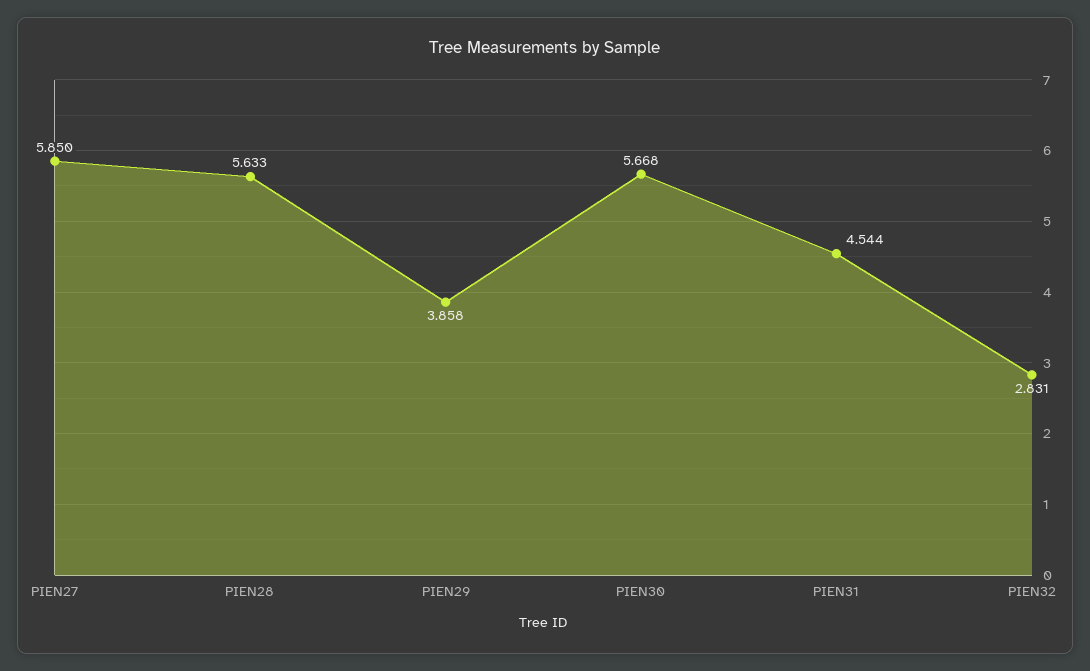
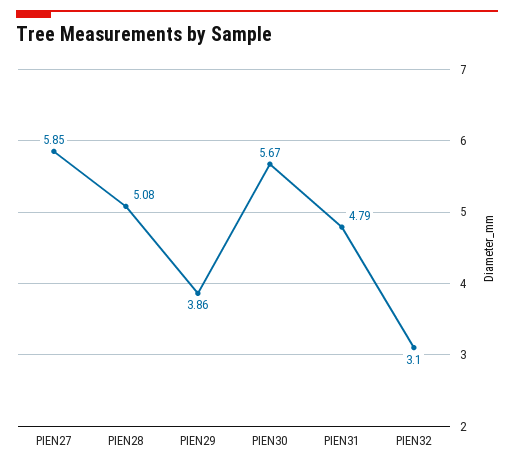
PIEN28: 5.633 -> 5.08
PIEN31: 4.544 -> 4.79
PIEN32: 2.831 -> 3.1

